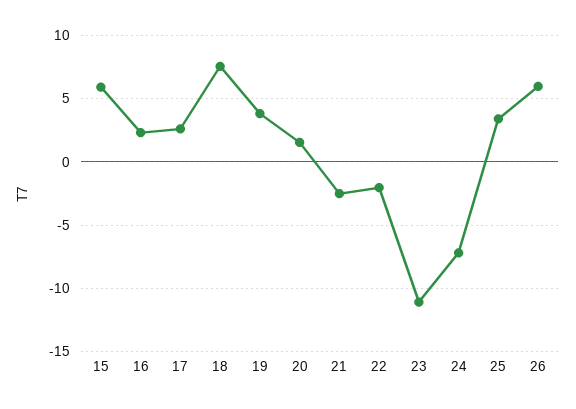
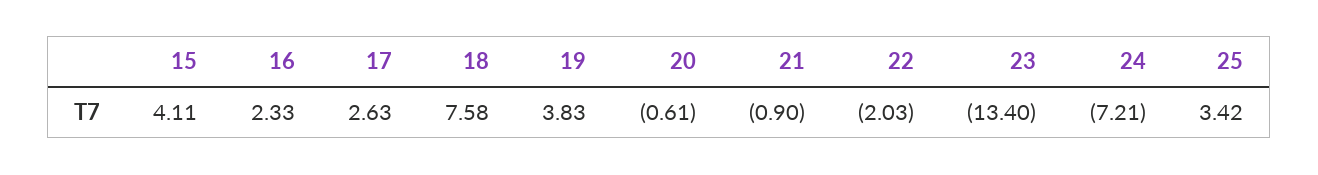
15: 6 -> 4.11
20: 1.5 -> -0.61
21: -2.5 -> -0.9
23: -11 -> -13.4
26: 6 -> none

